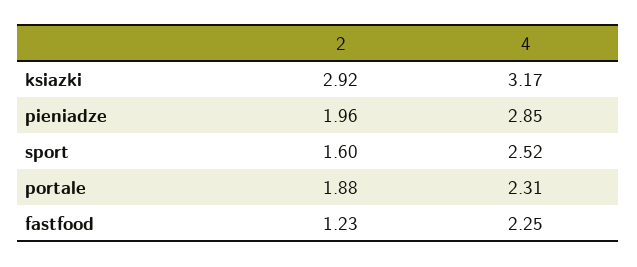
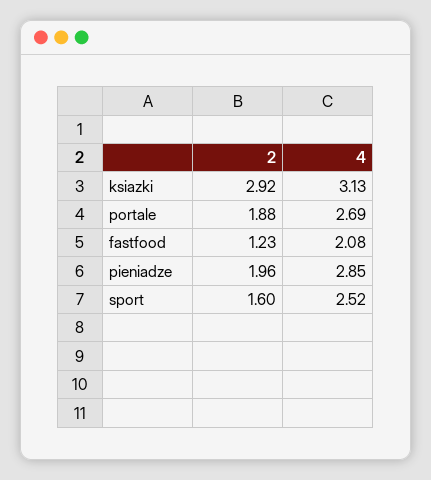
4, ksiazki: 3.17 -> 3.13
4, portale: 2.31 -> 2.69
4, fastfood: 2.25 -> 2.08

